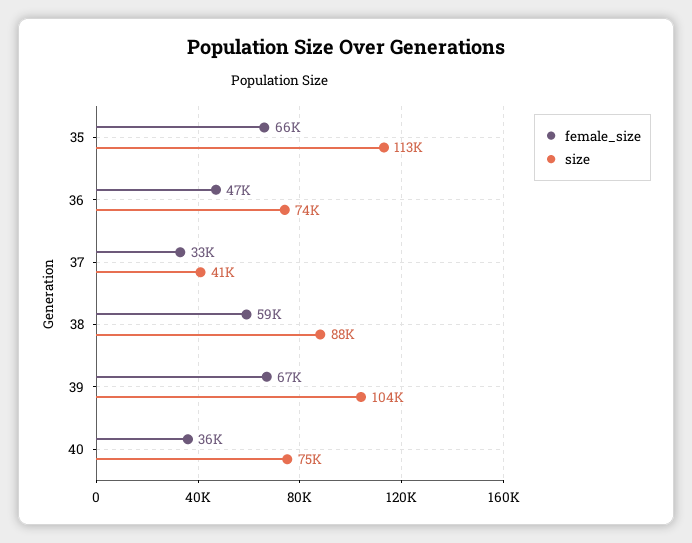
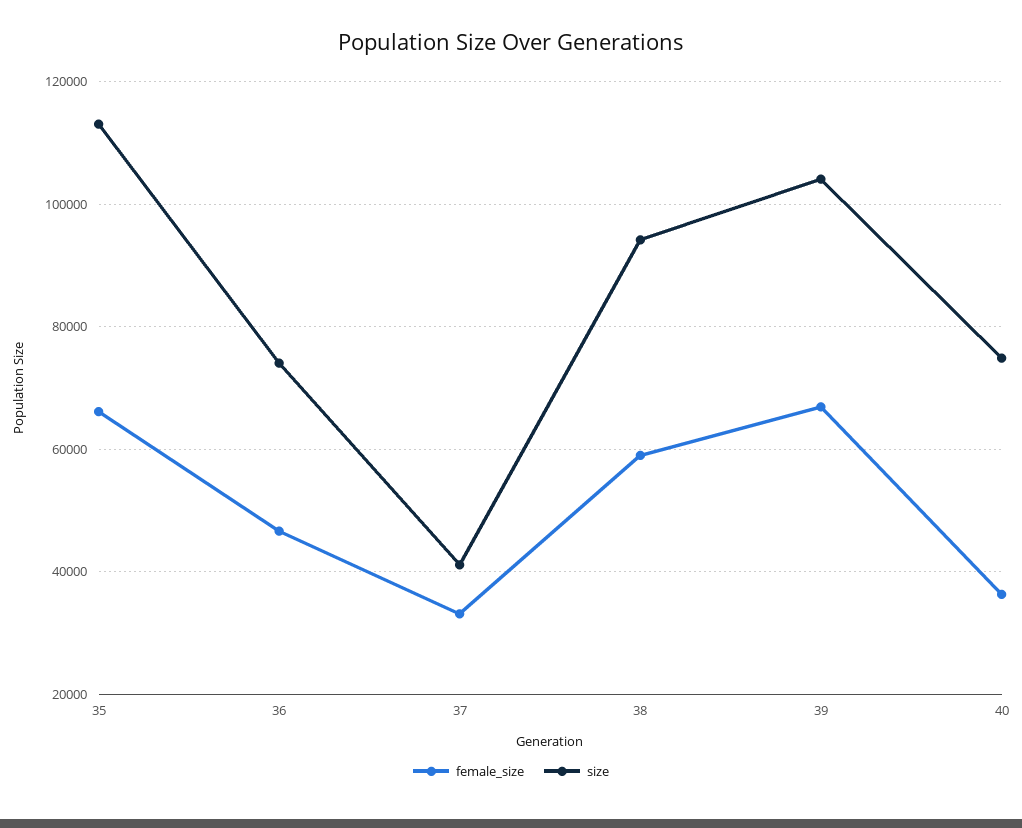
size, 38: 88000 -> 94000

